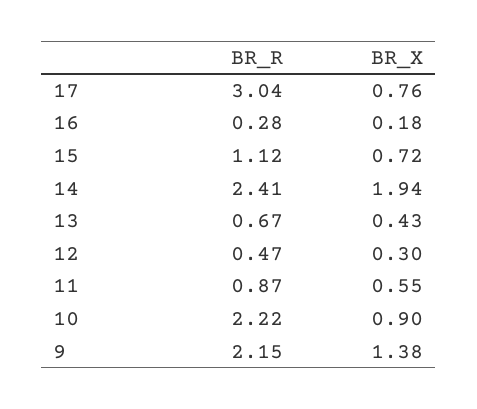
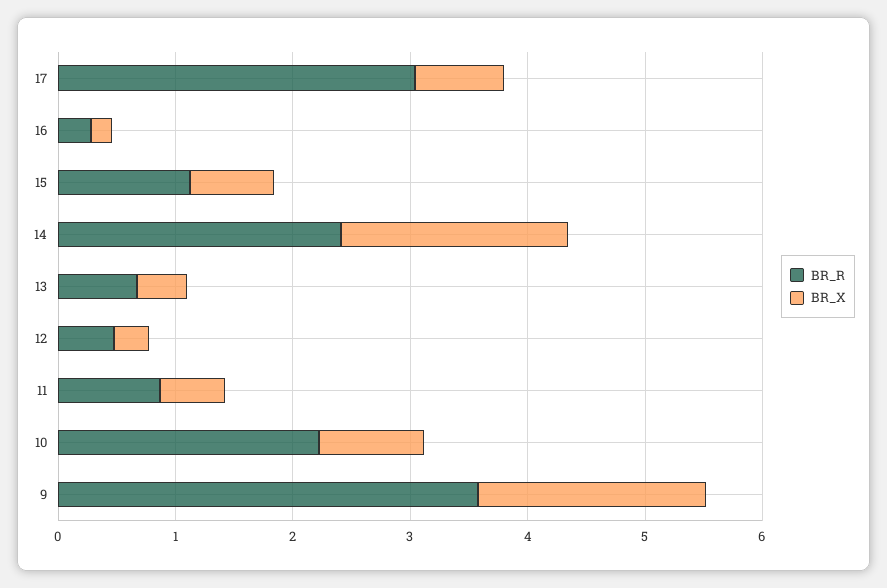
BR_R, 9: 2.15 -> 3.6
BR_X, 9: 1.38 -> 2

